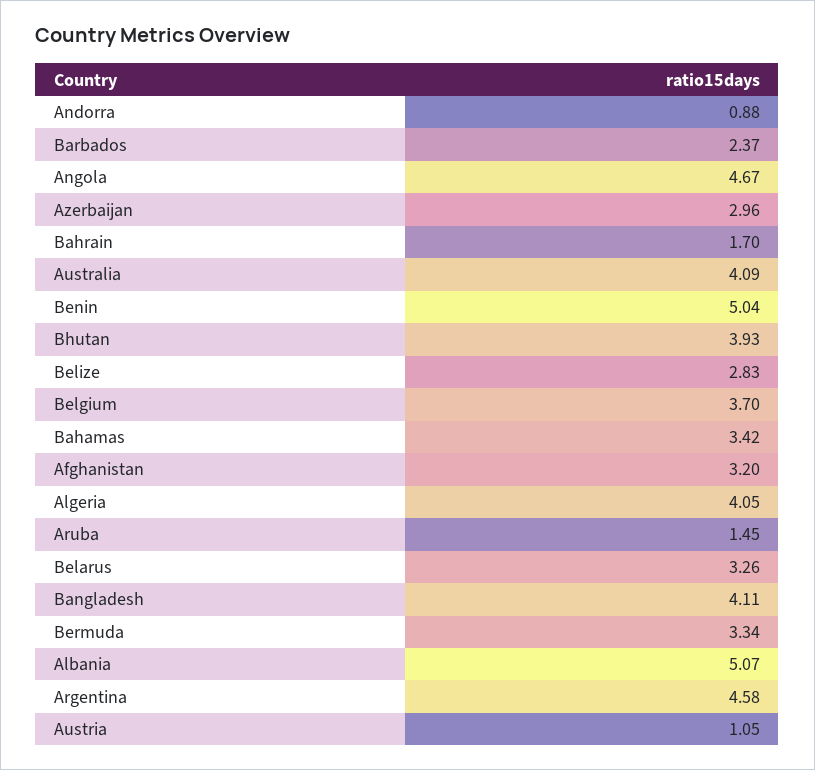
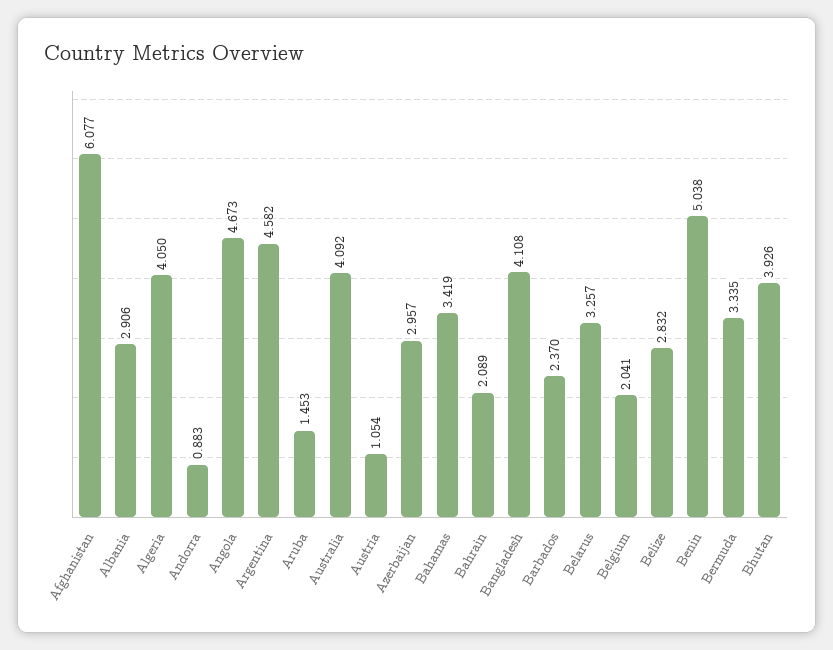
Bahrain: 1.7 -> 2.089
Belgium: 3.7 -> 2.041
Afghanistan: 3.2 -> 6.077
Albania: 5.07 -> 2.906

